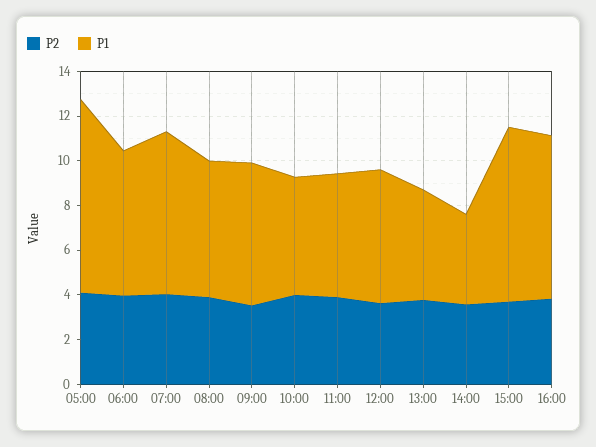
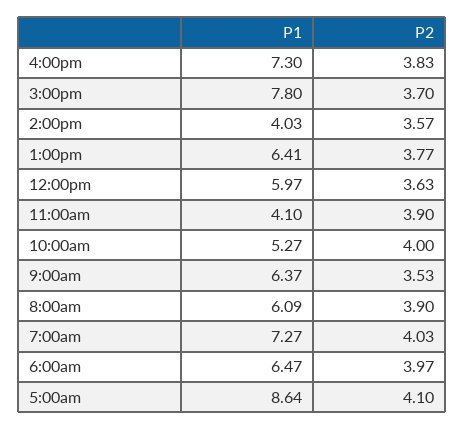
P1, 11:00: 5.5 -> 4.1
P1, 13:00: 5 -> 6.41

